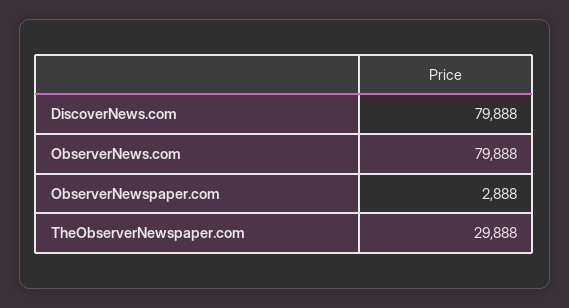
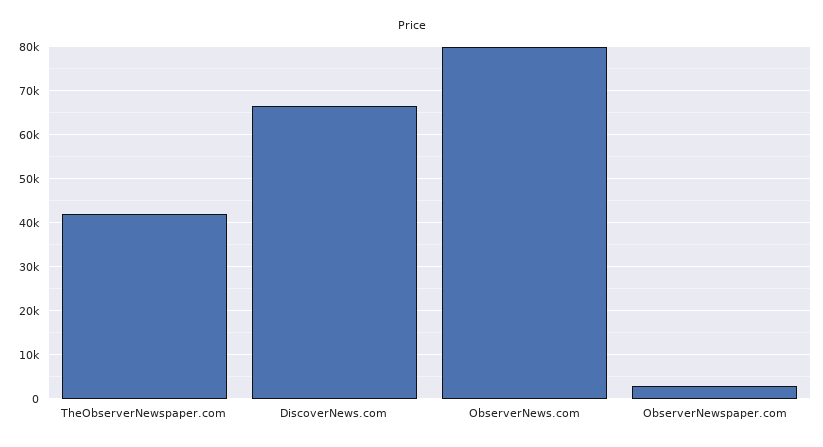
DiscoverNews.com: 79888 -> 66000
TheObserverNewspaper.com: 29888 -> 42000

